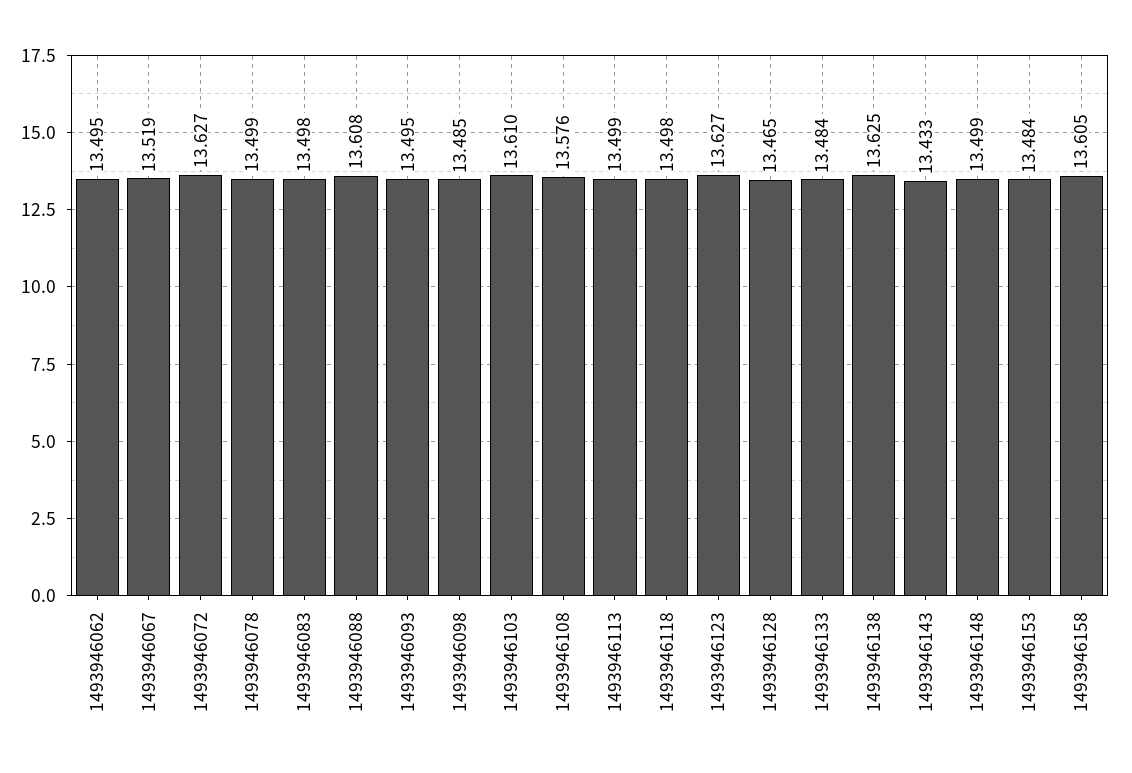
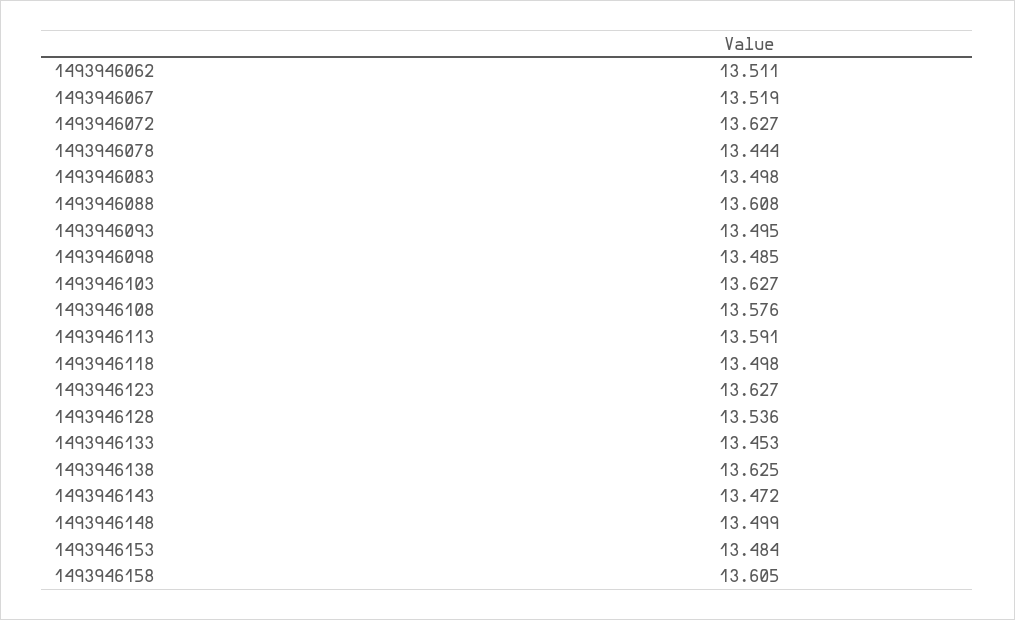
1493946062: 13.495 -> 13.511
1493946078: 13.499 -> 13.444
1493946103: 13.61 -> 13.627
1493946113: 13.499 -> 13.591
1493946128: 13.465 -> 13.536
1493946133: 13.484 -> 13.453
1493946143: 13.433 -> 13.472

